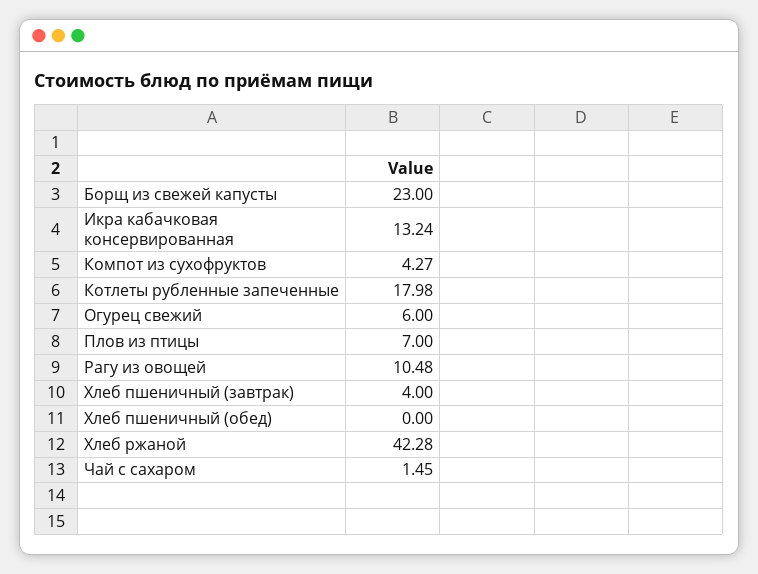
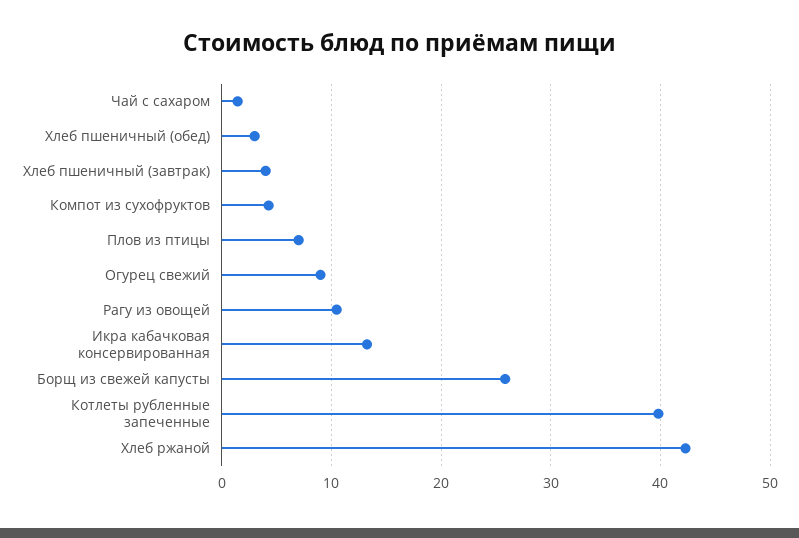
Борщ из свежей капусты: 23 -> 26
Котлеты рубленные запеченные: 17.98 -> 40
Огурец свежий: 6 -> 9
Хлеб пшеничный (обед): 0 -> 3

